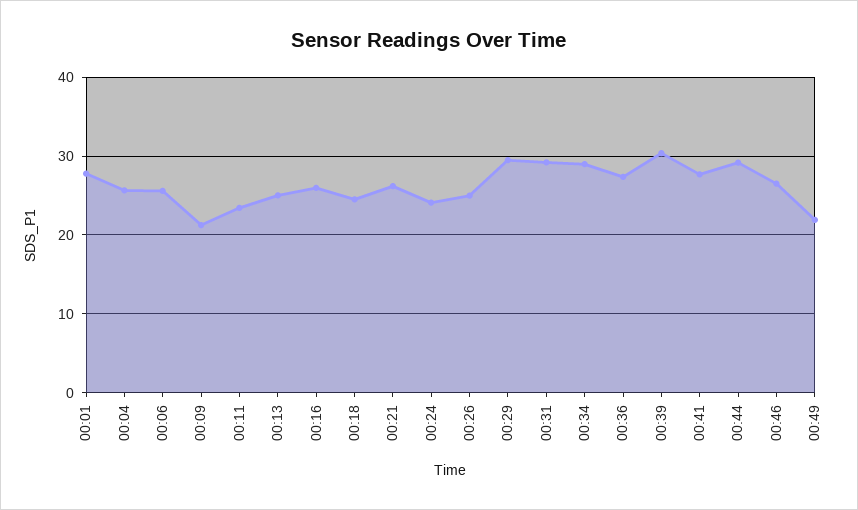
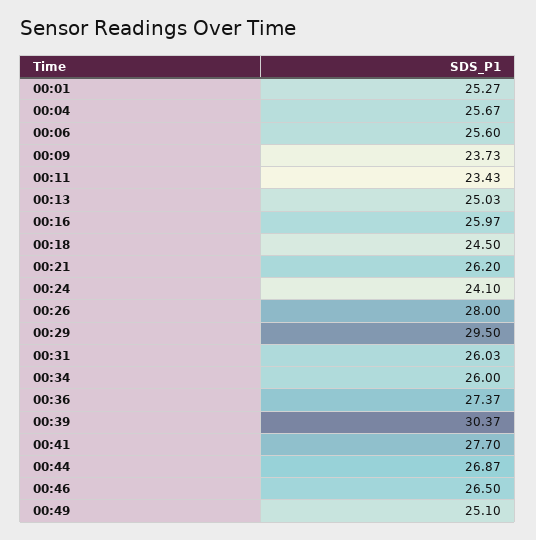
00:01: 28 -> 25.27
00:09: 21 -> 23.73
00:26: 25 -> 28
00:31: 29 -> 26.03
00:34: 29 -> 26
00:44: 29 -> 26.87
00:49: 22 -> 25.1

